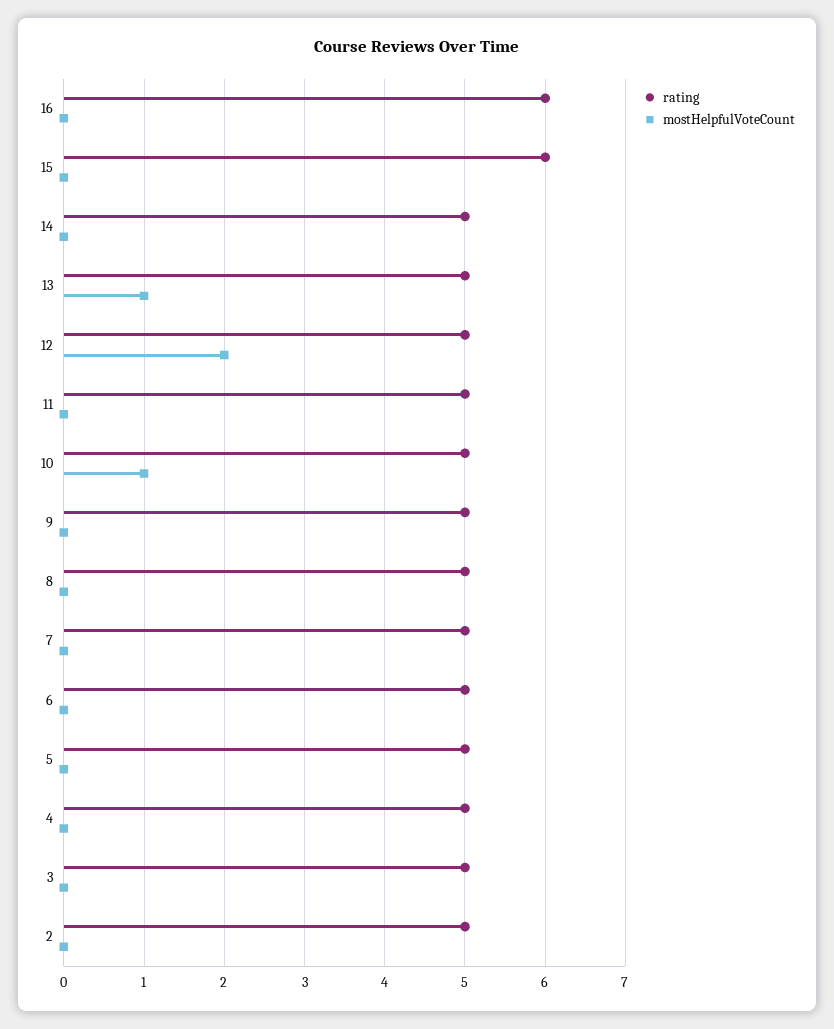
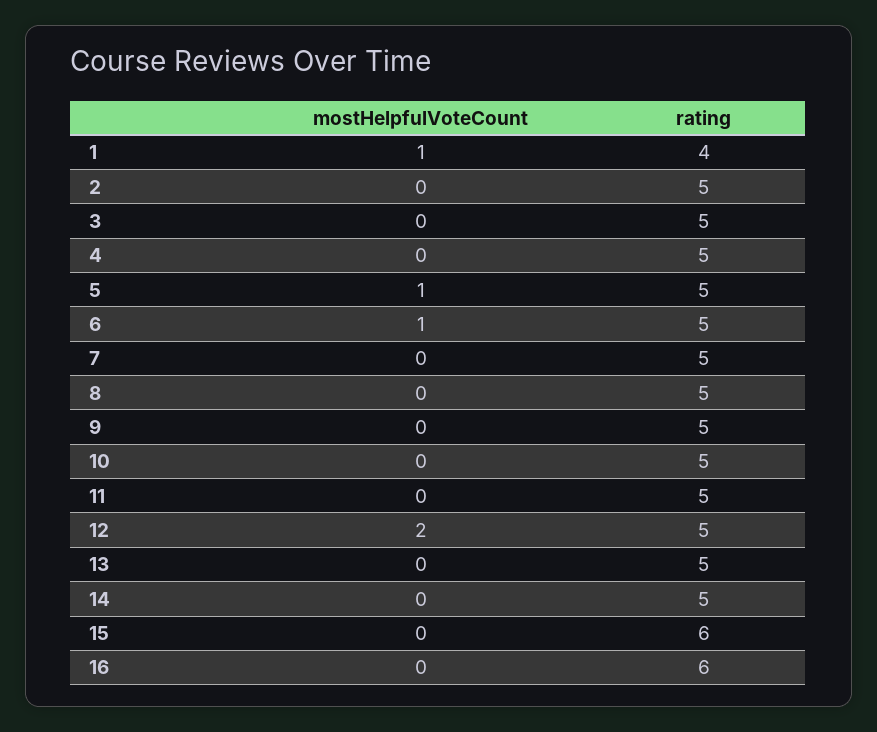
mostHelpfulVoteCount, 13: 1 -> 0
mostHelpfulVoteCount, 10: 1 -> 0
mostHelpfulVoteCount, 6: 0 -> 1
mostHelpfulVoteCount, 5: 0 -> 1
mostHelpfulVoteCount, 1: none -> 1
rating, 1: none -> 4

